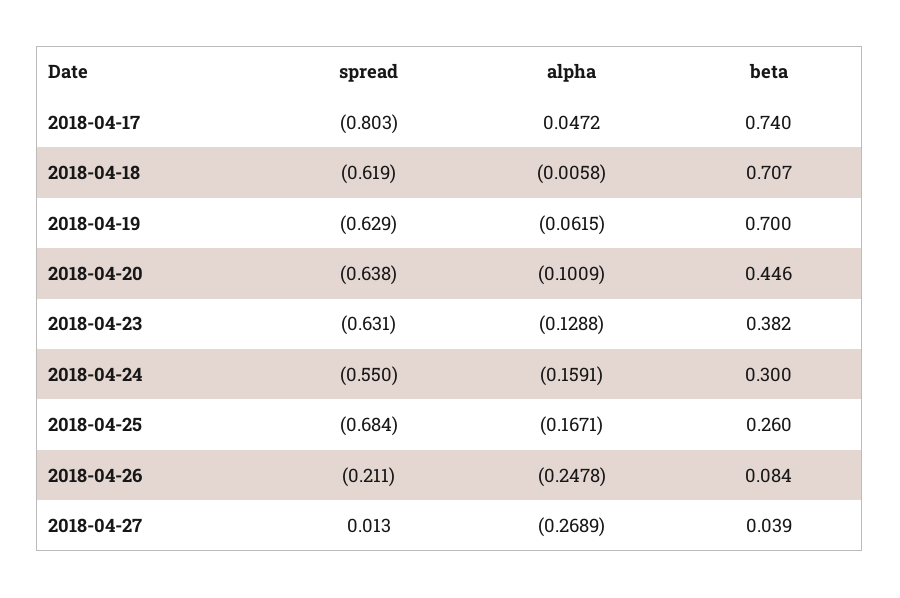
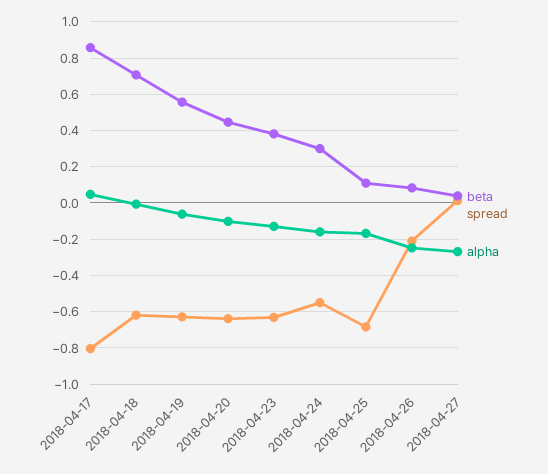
beta, 2018-04-17: 0.74 -> 0.85
beta, 2018-04-19: 0.7 -> 0.55
beta, 2018-04-25: 0.26 -> 0.1

